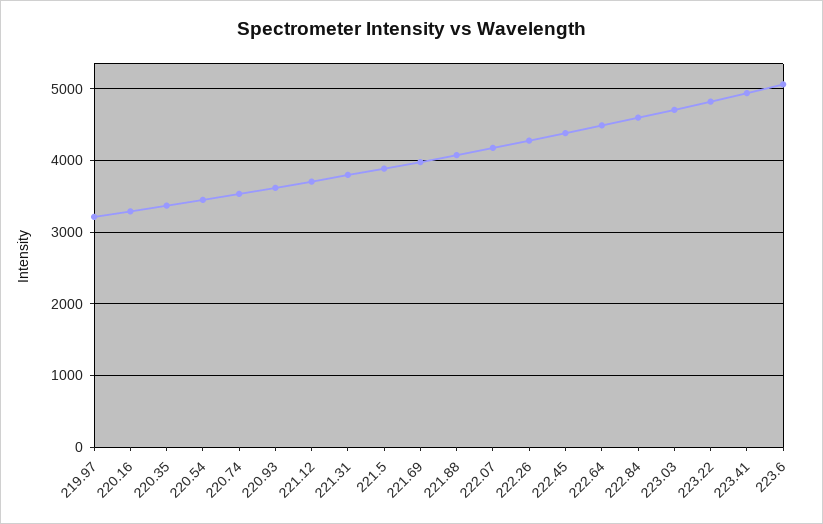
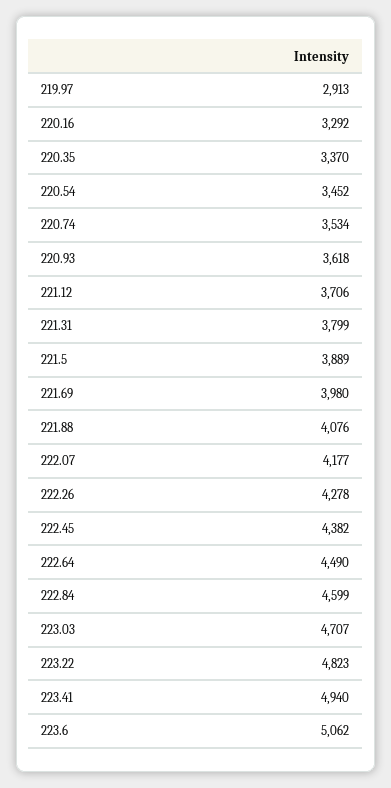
219.97: 3200 -> 2913

